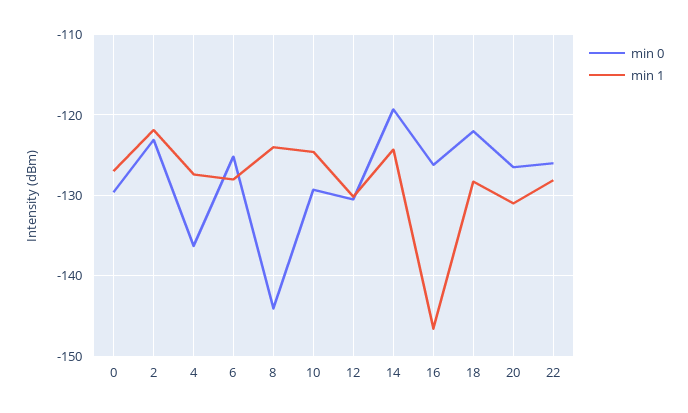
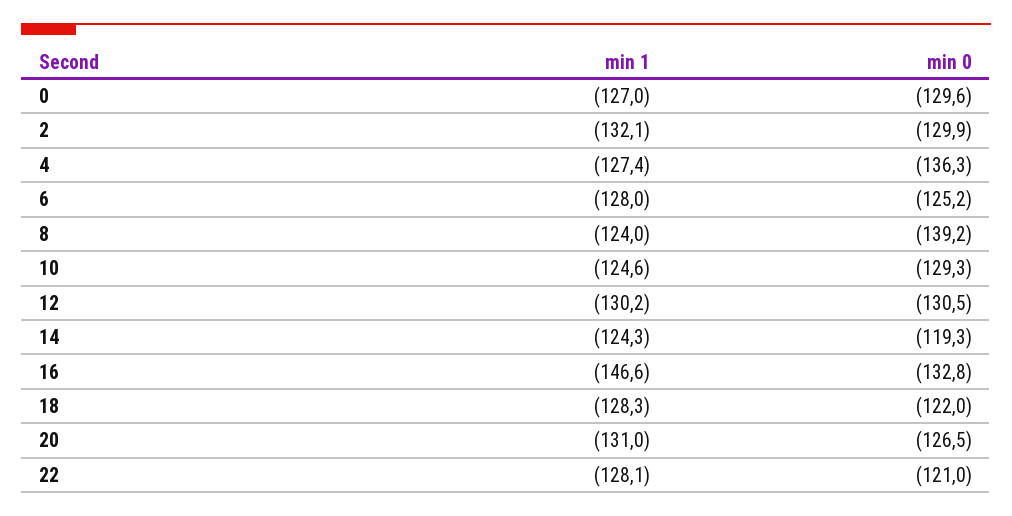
min 0, 2: -123 -> -129.9
min 1, 2: -122 -> -132.1
min 0, 8: -144 -> -139.2
min 0, 16: -126 -> -132.8
min 0, 22: -126 -> -121

